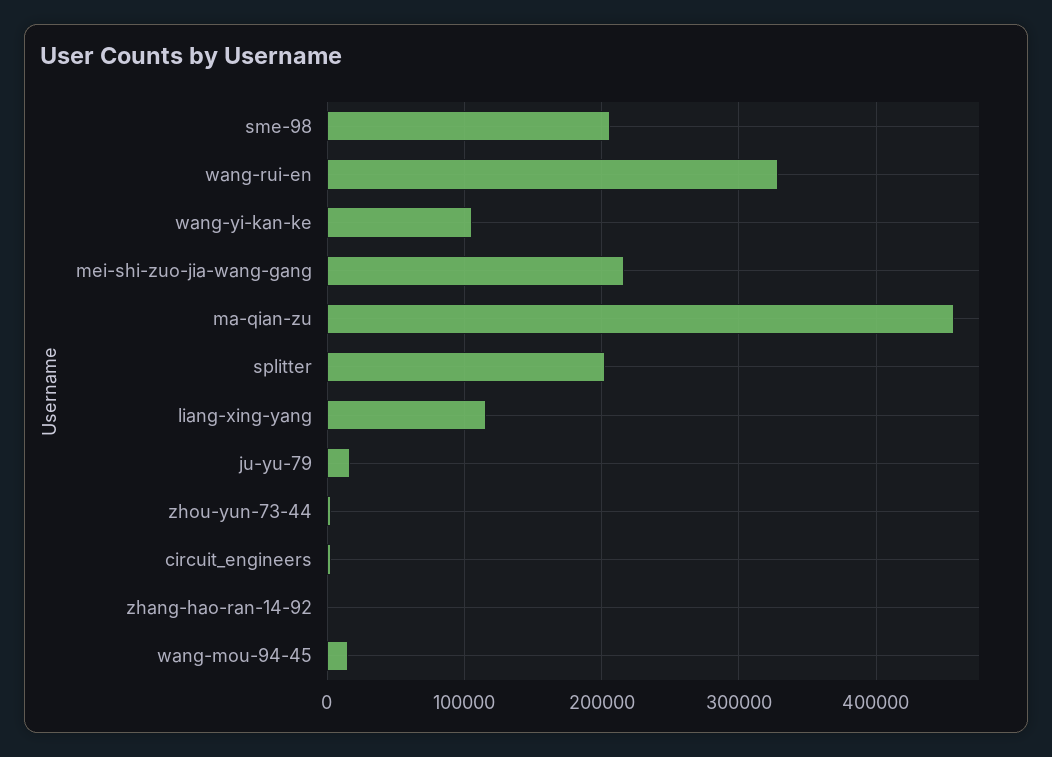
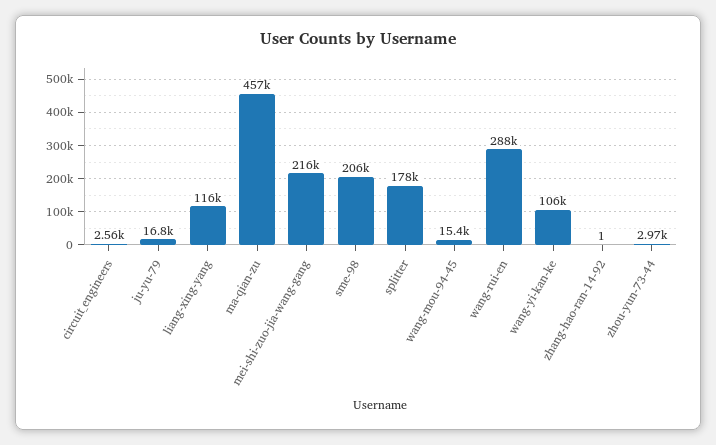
wang-rui-en: 330000 -> 288000
splitter: 200000 -> 178000

